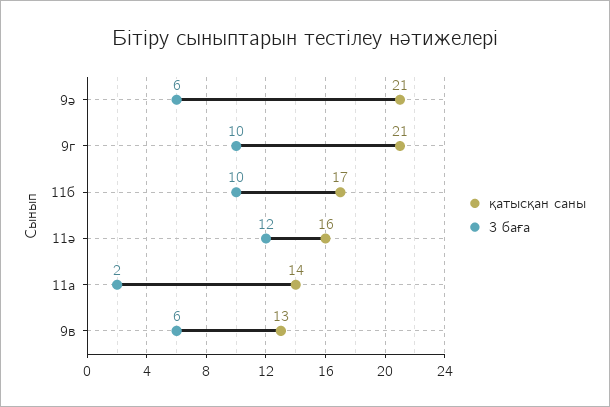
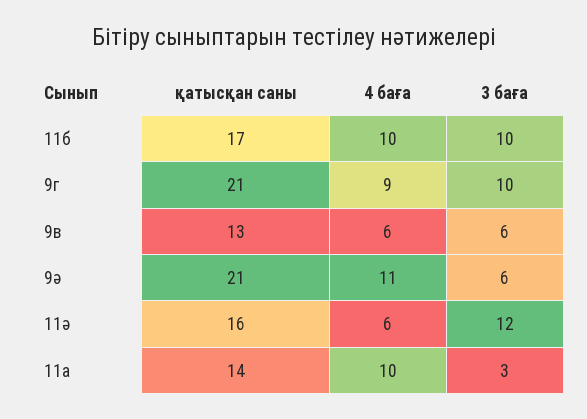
3 баға, 11а: 2 -> 3
4 баға, 11б: none -> 10
4 баға, 9г: none -> 9
4 баға, 9в: none -> 6
4 баға, 9ә: none -> 11
4 баға, 11ә: none -> 6
4 баға, 11а: none -> 10

